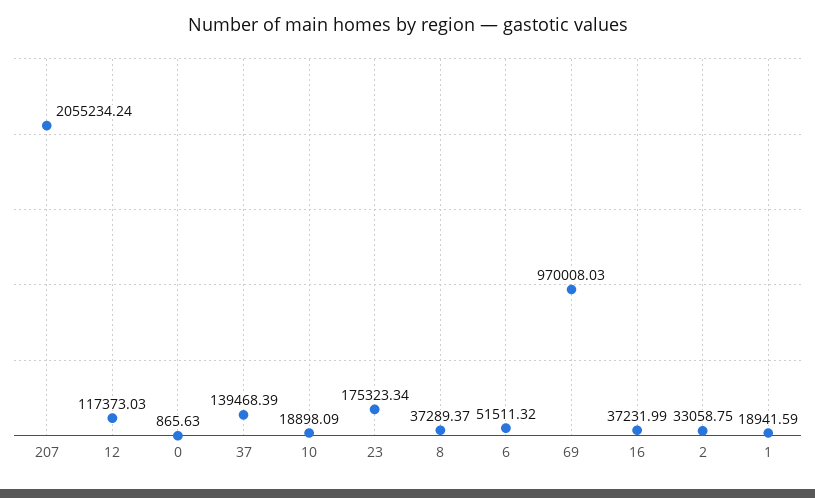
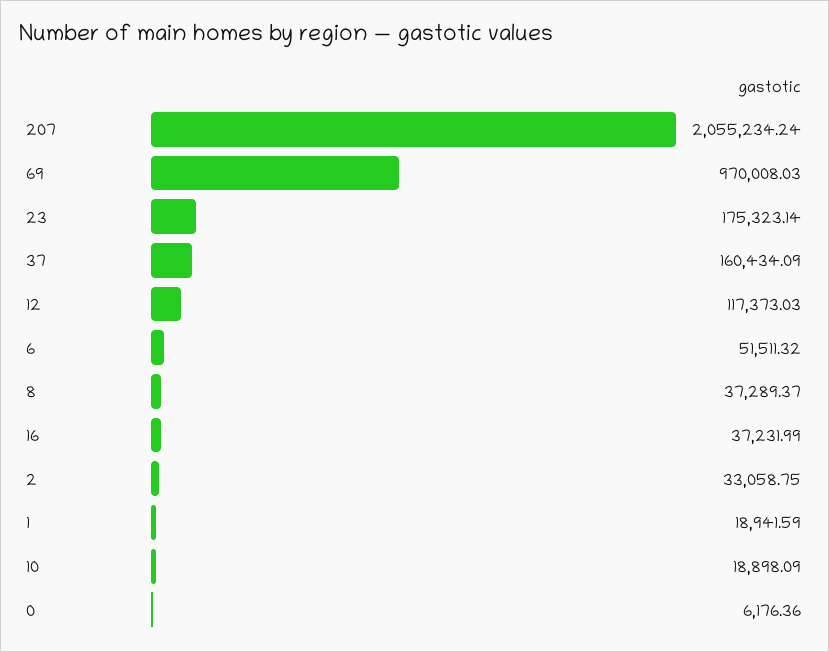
0: 865.63 -> 6176.36
37: 139468.39 -> 160434.09
23: 175323.34 -> 175323.14

